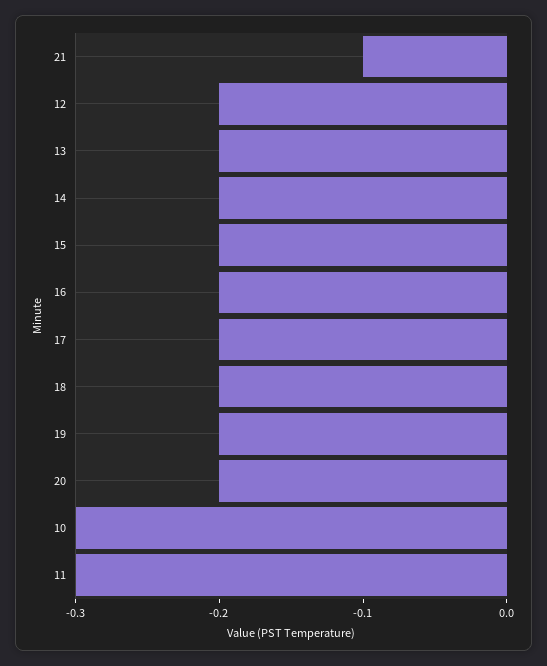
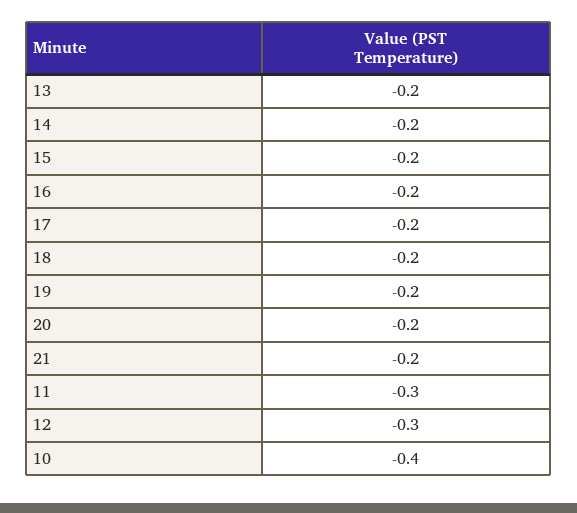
21: -0.1 -> -0.2
12: -0.2 -> -0.3
10: -0.3 -> -0.4

